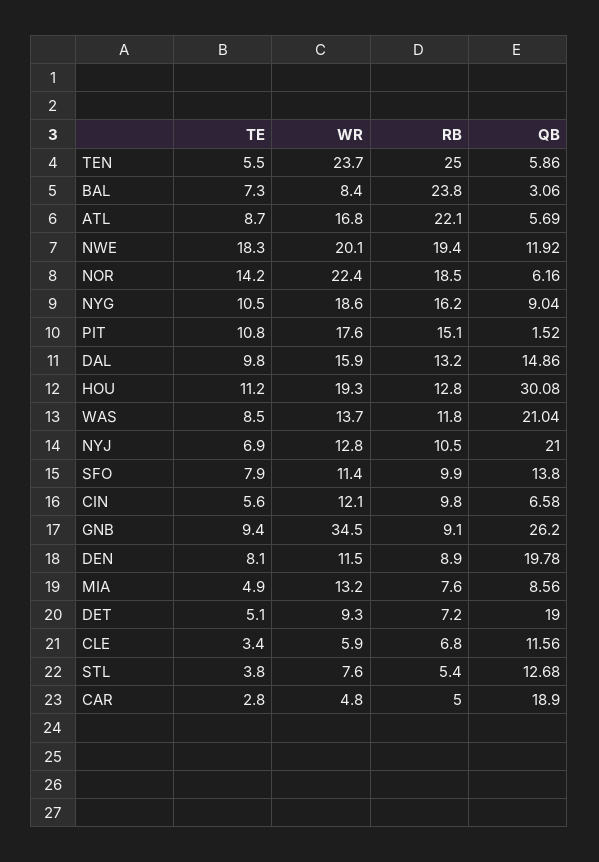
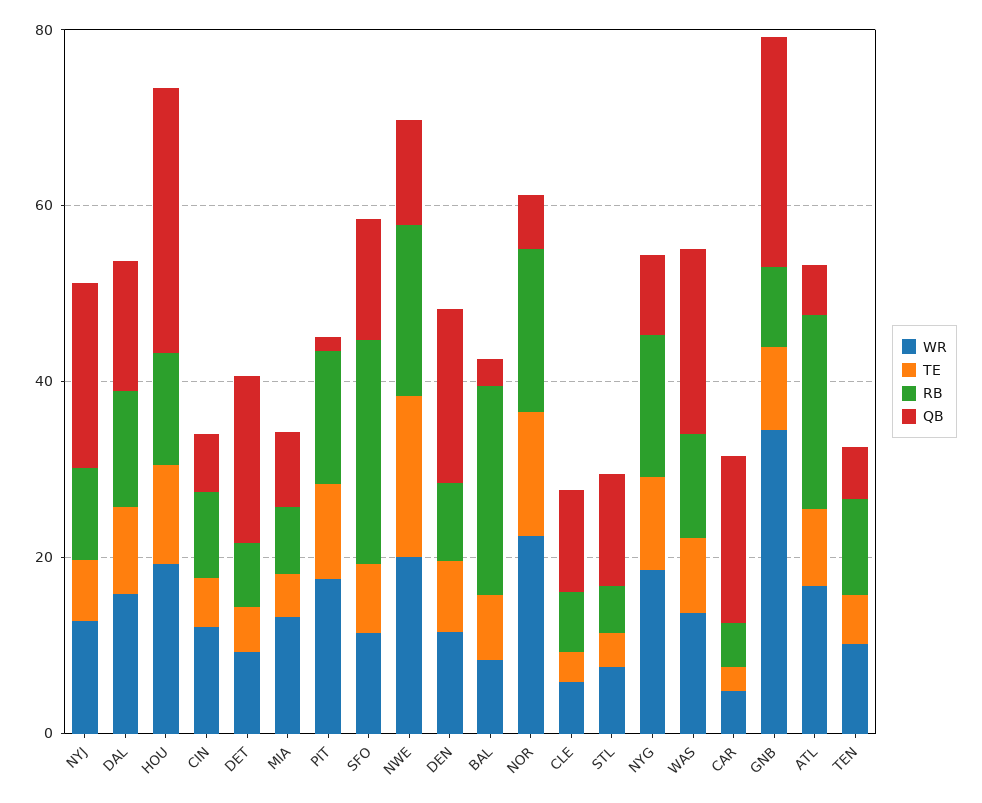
WR, TEN: 23.7 -> 10
RB, TEN: 25 -> 10
RB, SFO: 9.9 -> 25

